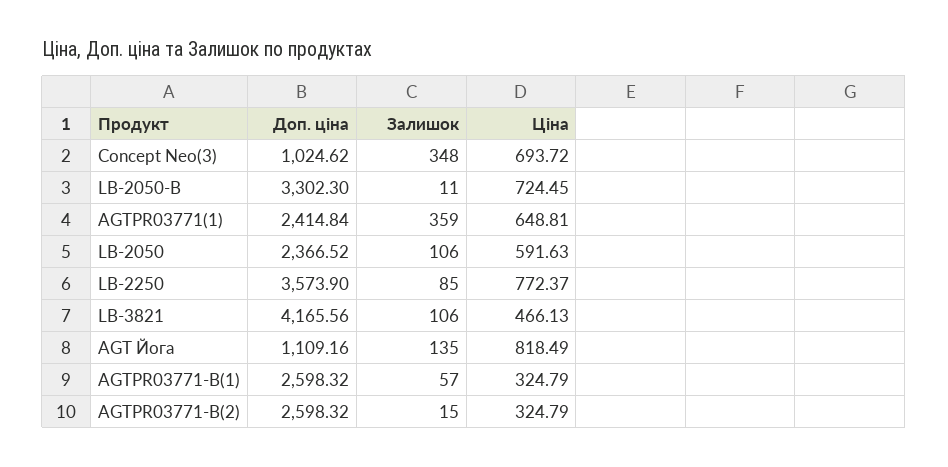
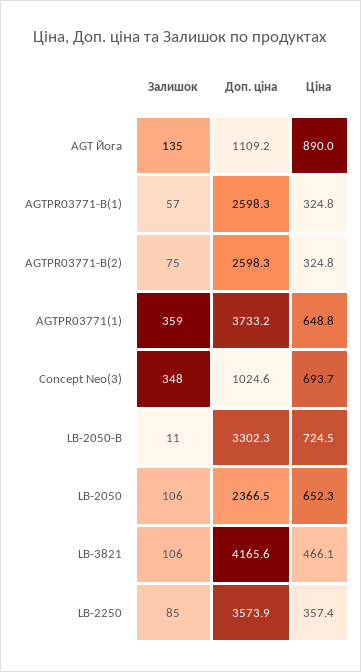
Доп. ціна, AGTPR03771(1): 2414.84 -> 3733.2
Ціна, LB-2050: 591.63 -> 652.3
Ціна, LB-2250: 772.37 -> 357.4
Ціна, AGT Йога: 818.49 -> 890
Залишок, AGTPR03771-B(2): 15 -> 75

